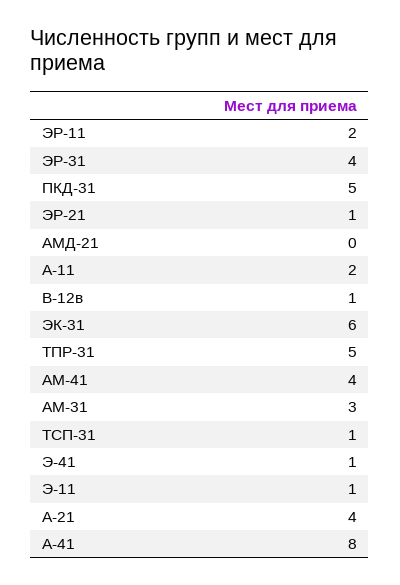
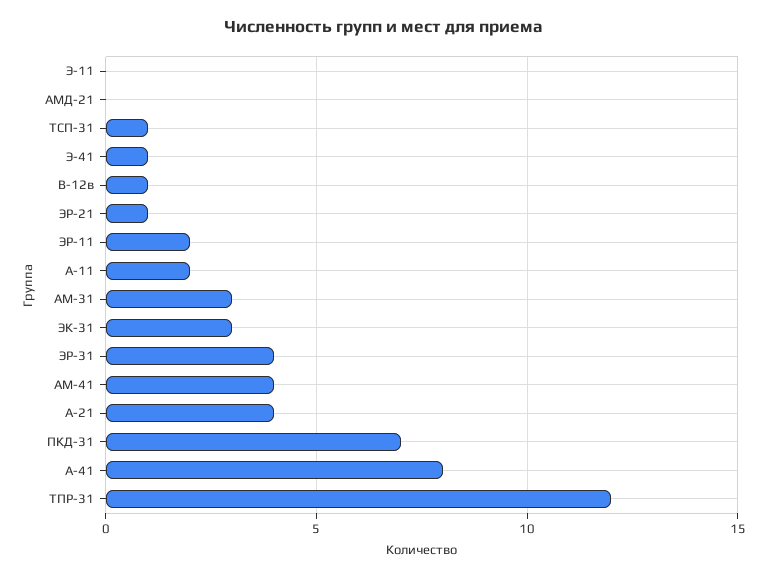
ПКД-31: 5 -> 7
ЭК-31: 6 -> 3
ТПР-31: 5 -> 12
Э-11: 1 -> 0

